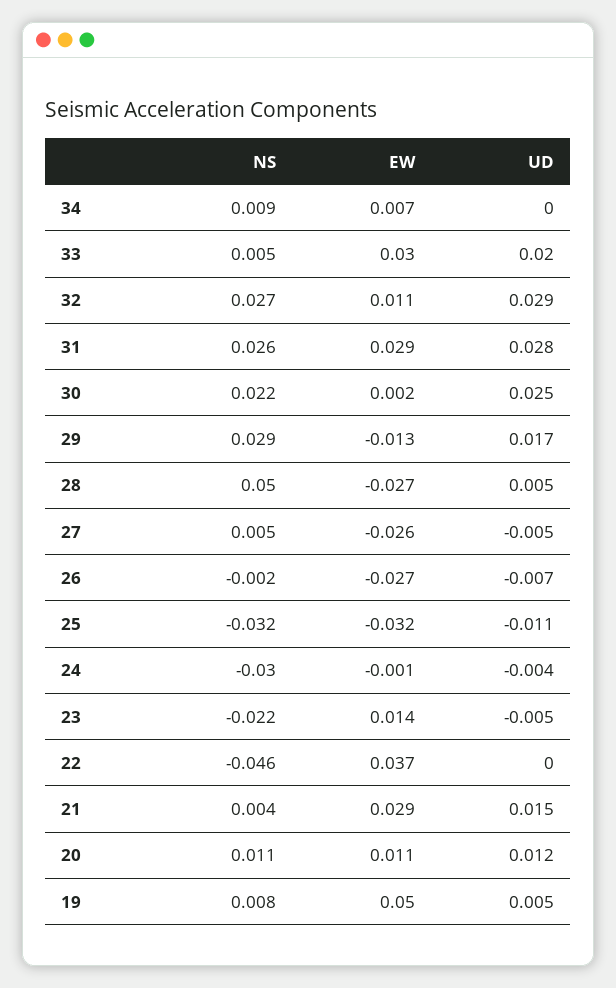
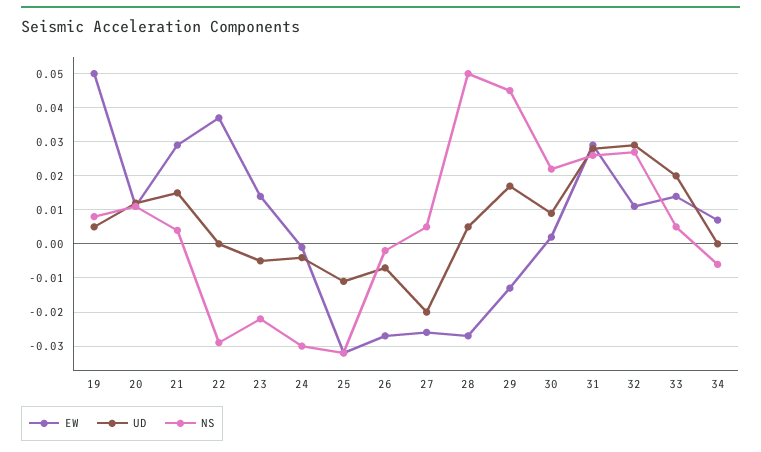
NS, 34: 0.009 -> -0.005
EW, 33: 0.03 -> 0.015
UD, 30: 0.025 -> 0.01
NS, 29: 0.029 -> 0.045
UD, 27: -0.005 -> -0.02
NS, 22: -0.046 -> -0.03

